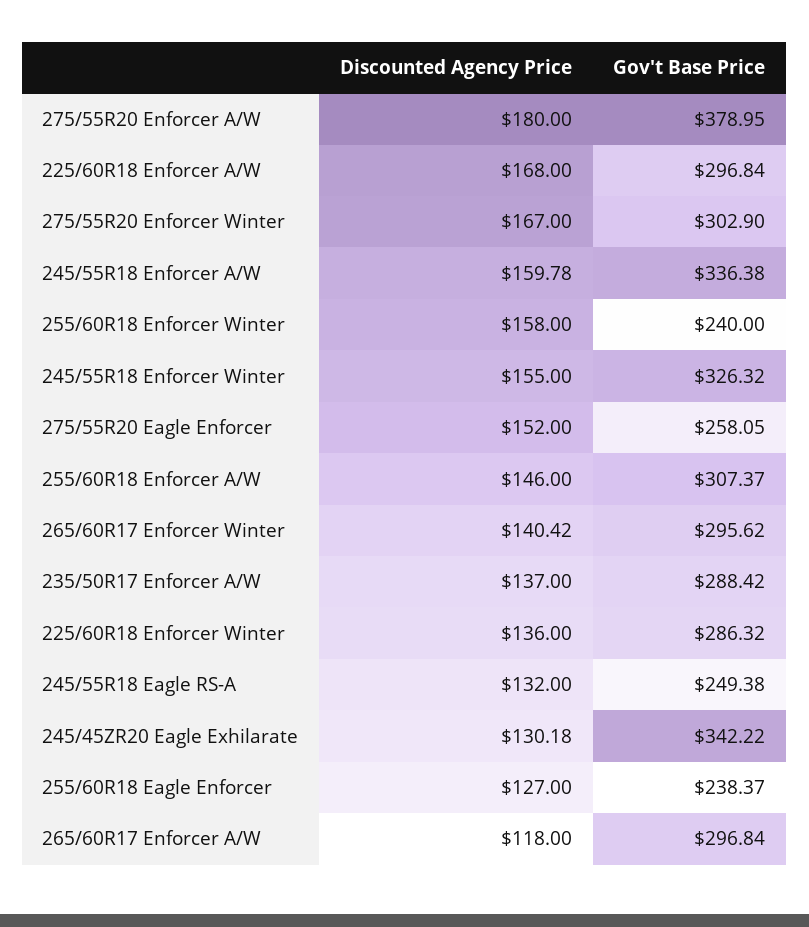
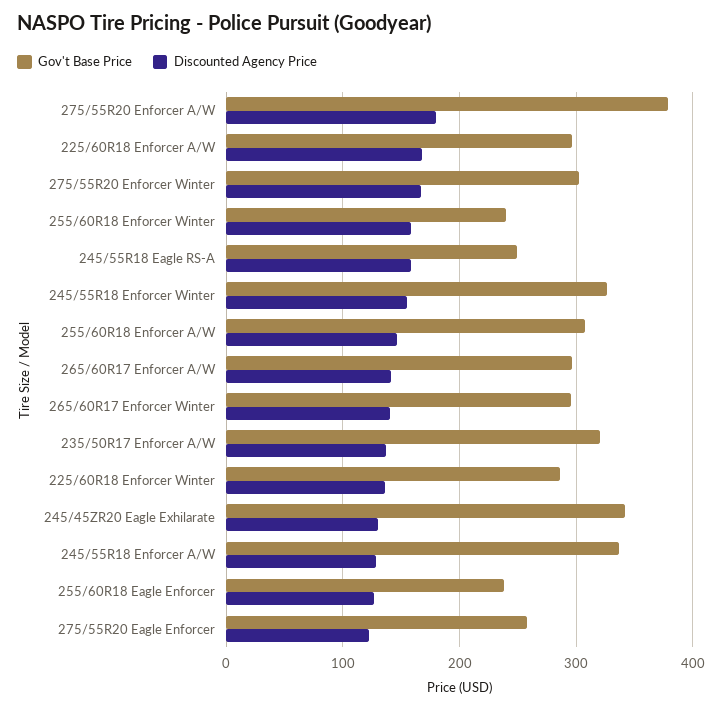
Discounted Agency Price, 245/55R18 Enforcer A/W: 159.78 -> 130
Discounted Agency Price, 275/55R20 Eagle Enforcer: 152 -> 120
Gov't Base Price, 235/50R17 Enforcer A/W: 288.42 -> 320
Discounted Agency Price, 245/55R18 Eagle RS-A: 132 -> 160
Discounted Agency Price, 265/60R17 Enforcer A/W: 118 -> 140

